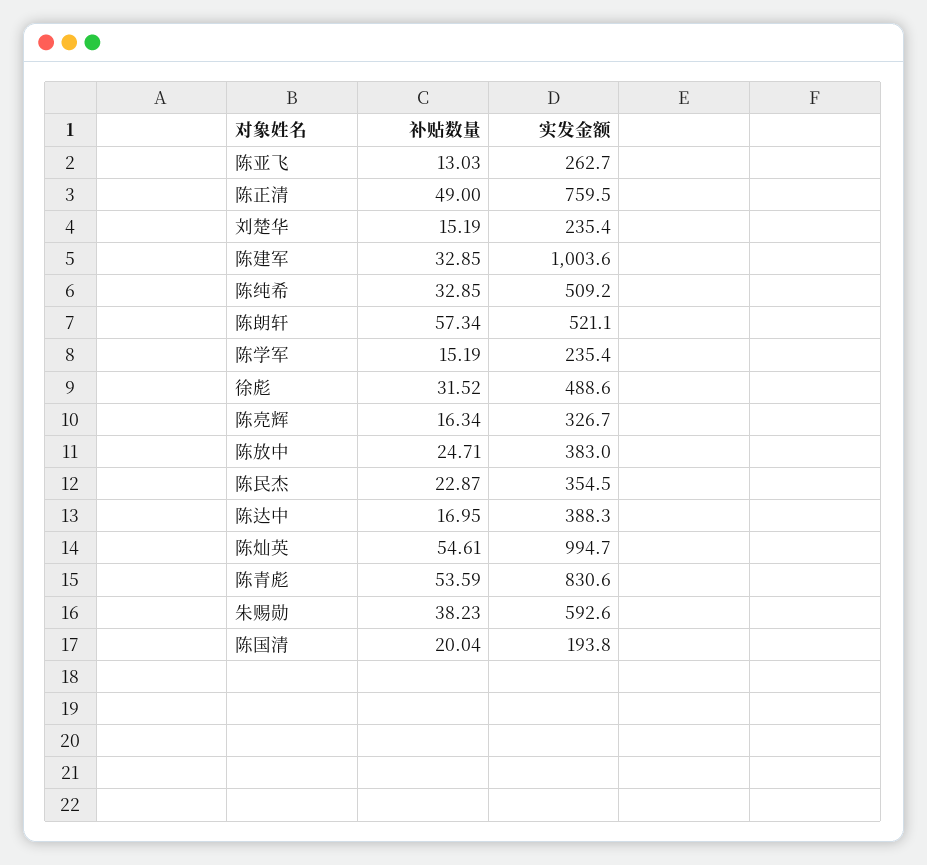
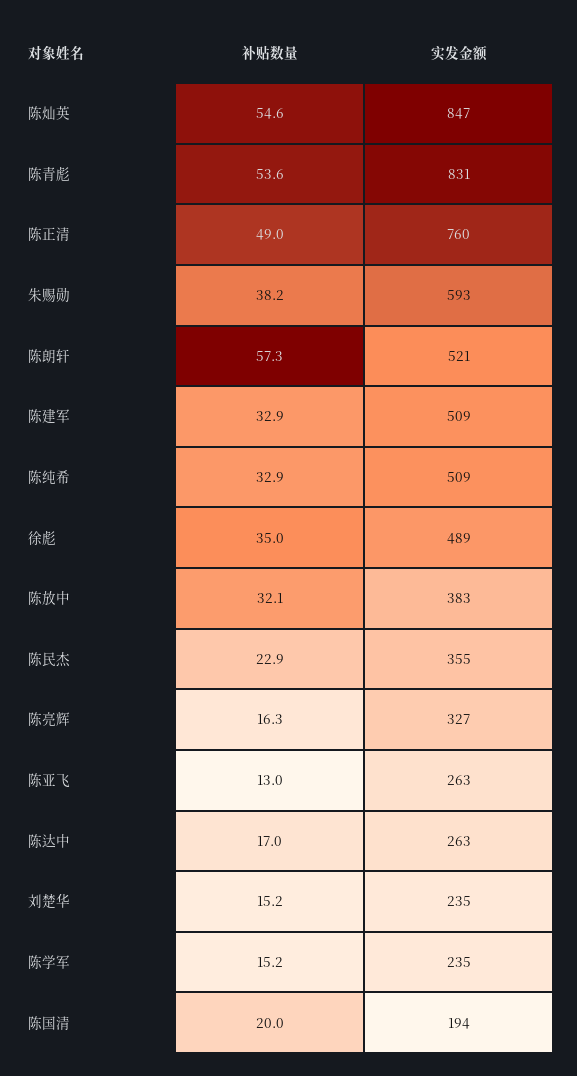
实发金额, 陈建军: 1003.6 -> 509
补贴数量, 徐彪: 31.52 -> 35
补贴数量, 陈放中: 24.71 -> 32.1
实发金额, 陈达中: 388.3 -> 263
实发金额, 陈灿英: 994.7 -> 847

